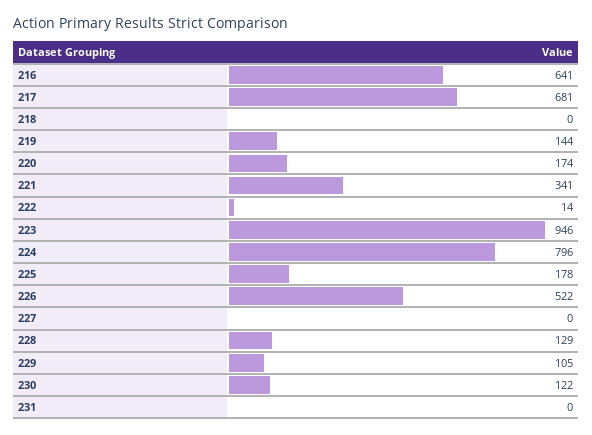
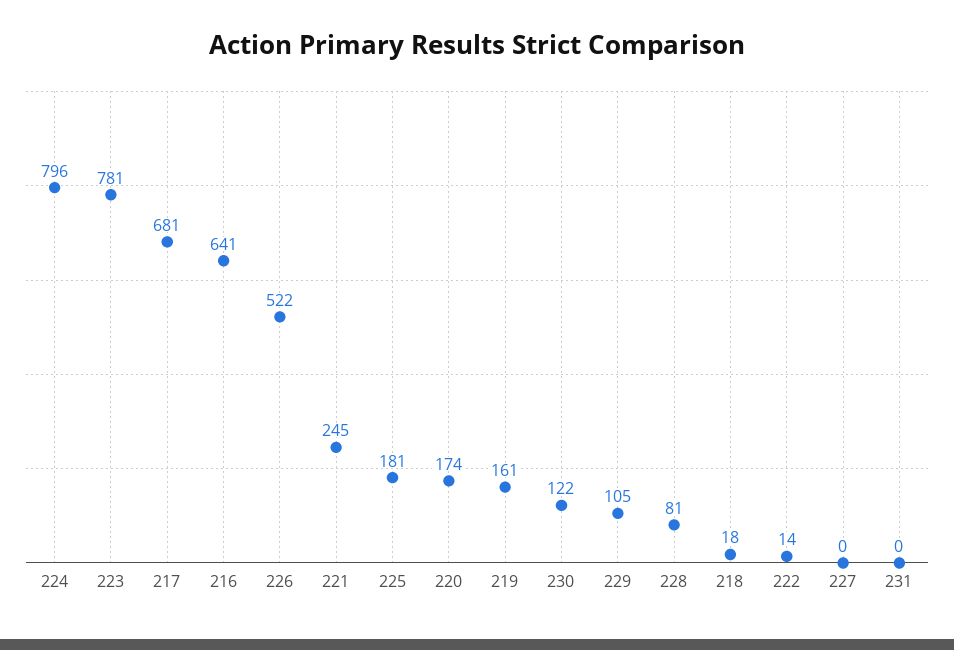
218: 0 -> 18
219: 144 -> 161
221: 341 -> 245
223: 946 -> 781
225: 178 -> 181
228: 129 -> 81

